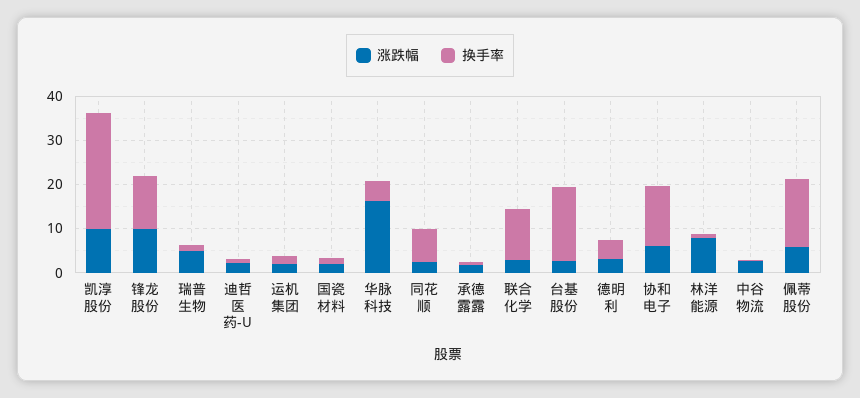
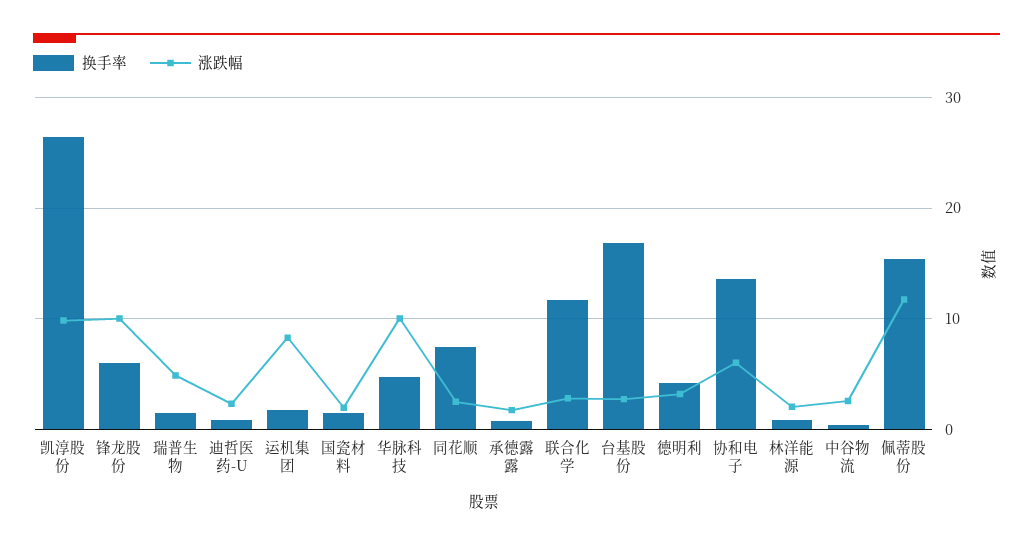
换手率, 锋龙股份: 12 -> 6
涨跌幅, 运机集团: 2 -> 8
涨跌幅, 华脉科技: 16 -> 10
涨跌幅, 林洋能源: 8 -> 2
涨跌幅, 佩蒂股份: 6 -> 12

